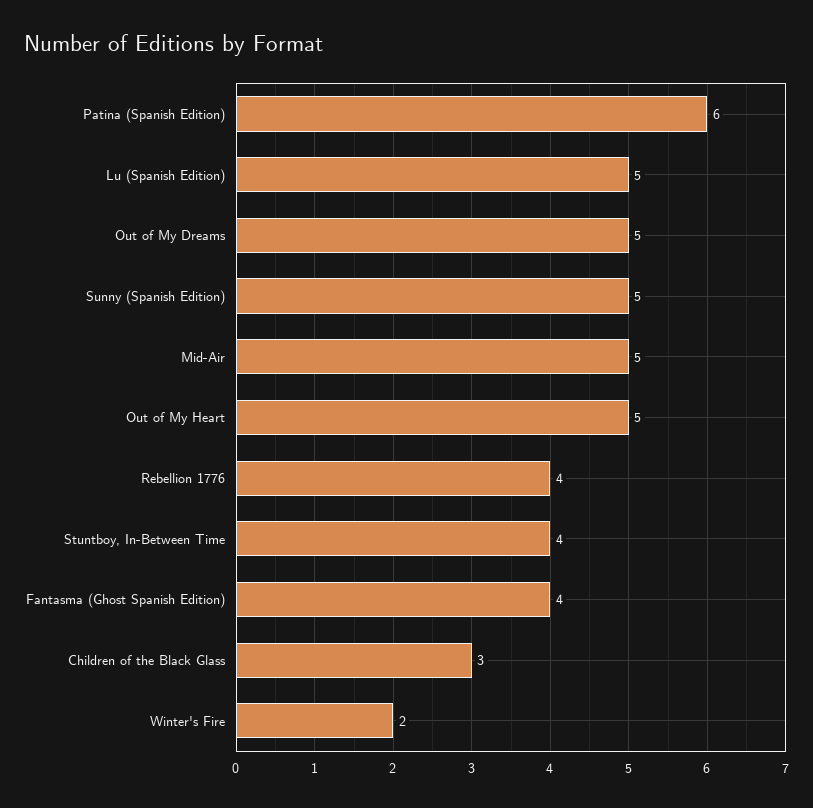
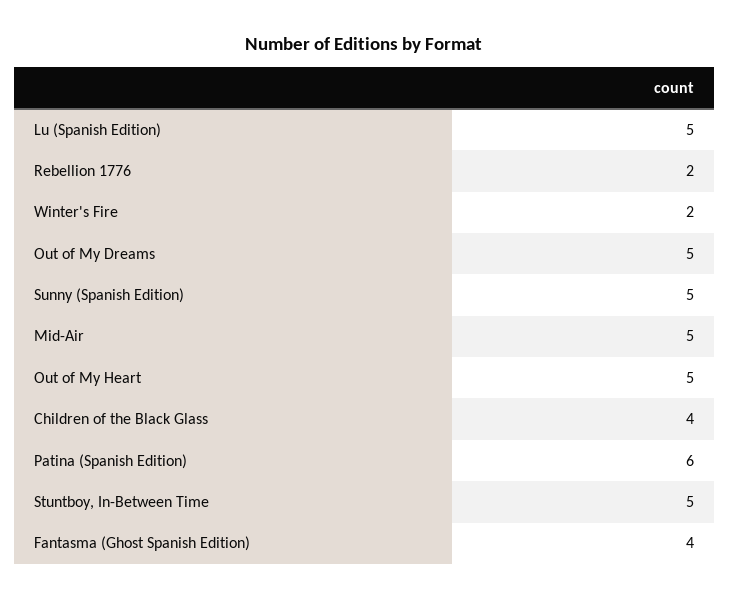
Rebellion 1776: 4 -> 2
Stuntboy, In-Between Time: 4 -> 5
Children of the Black Glass: 3 -> 4

